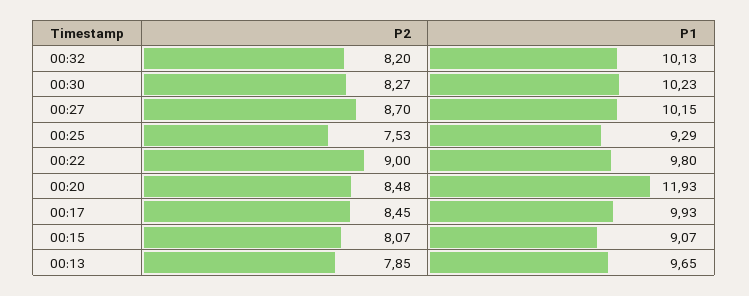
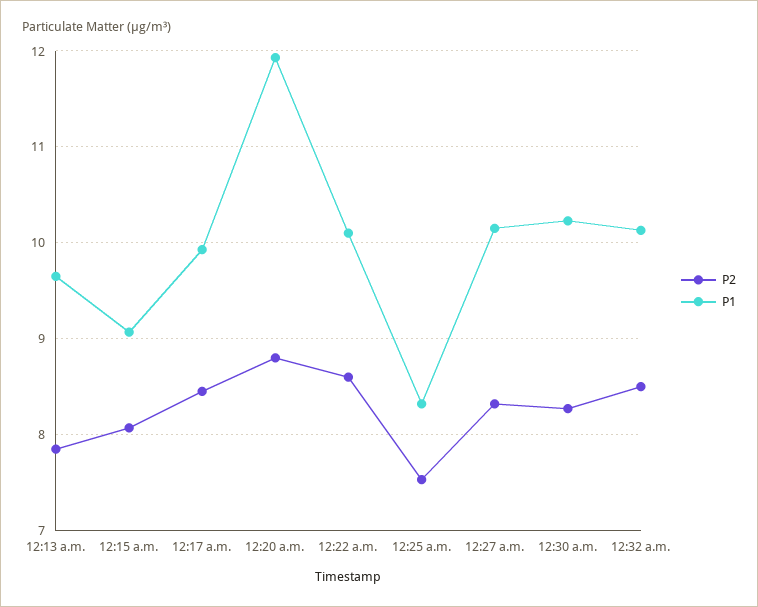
P2, 00:32: 8.2 -> 8.5
P2, 00:27: 8.7 -> 8.3
P1, 00:25: 9.29 -> 8.3
P2, 00:22: 9 -> 8.6
P1, 00:22: 9.8 -> 10.1
P2, 00:20: 8.48 -> 8.8

